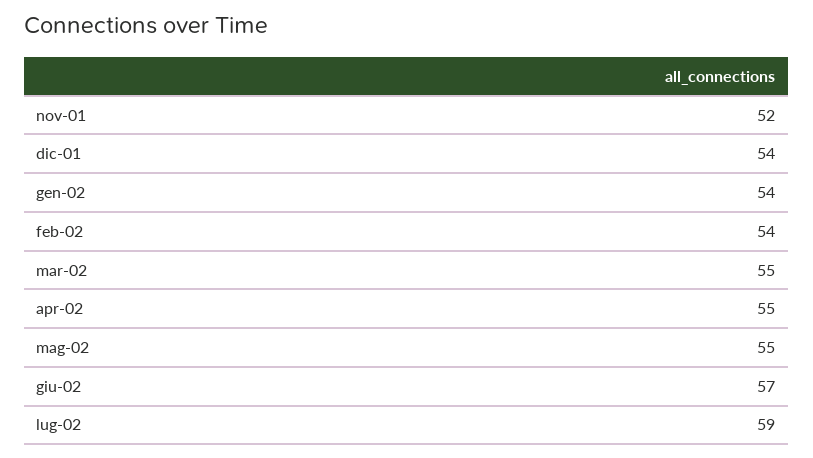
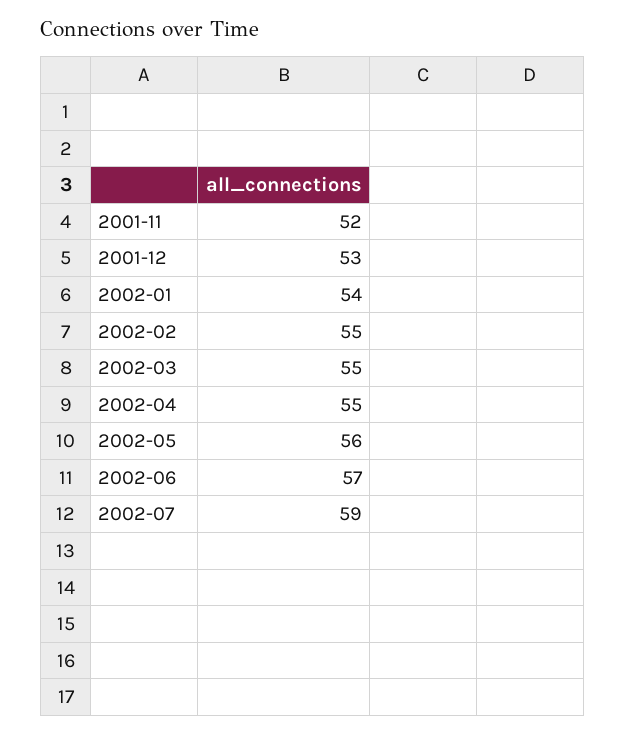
dic-01: 54 -> 53
feb-02: 54 -> 55
mag-02: 55 -> 56

